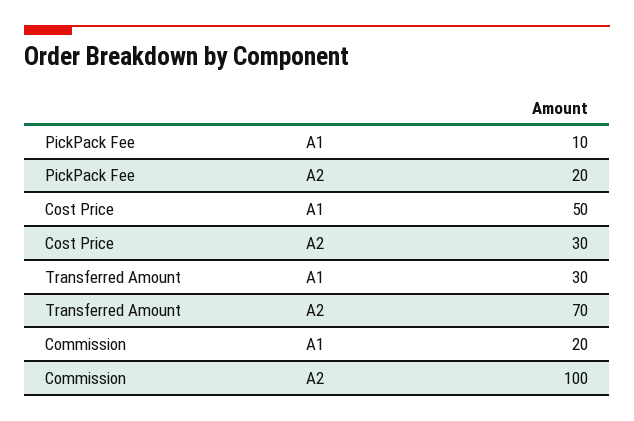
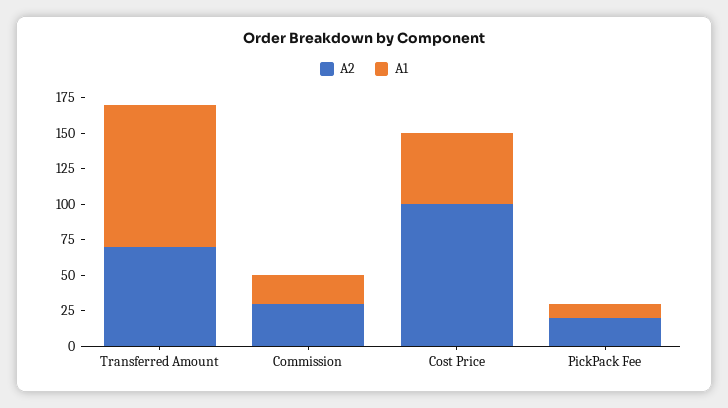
A2, Cost Price: 30 -> 100
A1, Transferred Amount: 30 -> 100
A2, Commission: 100 -> 25

